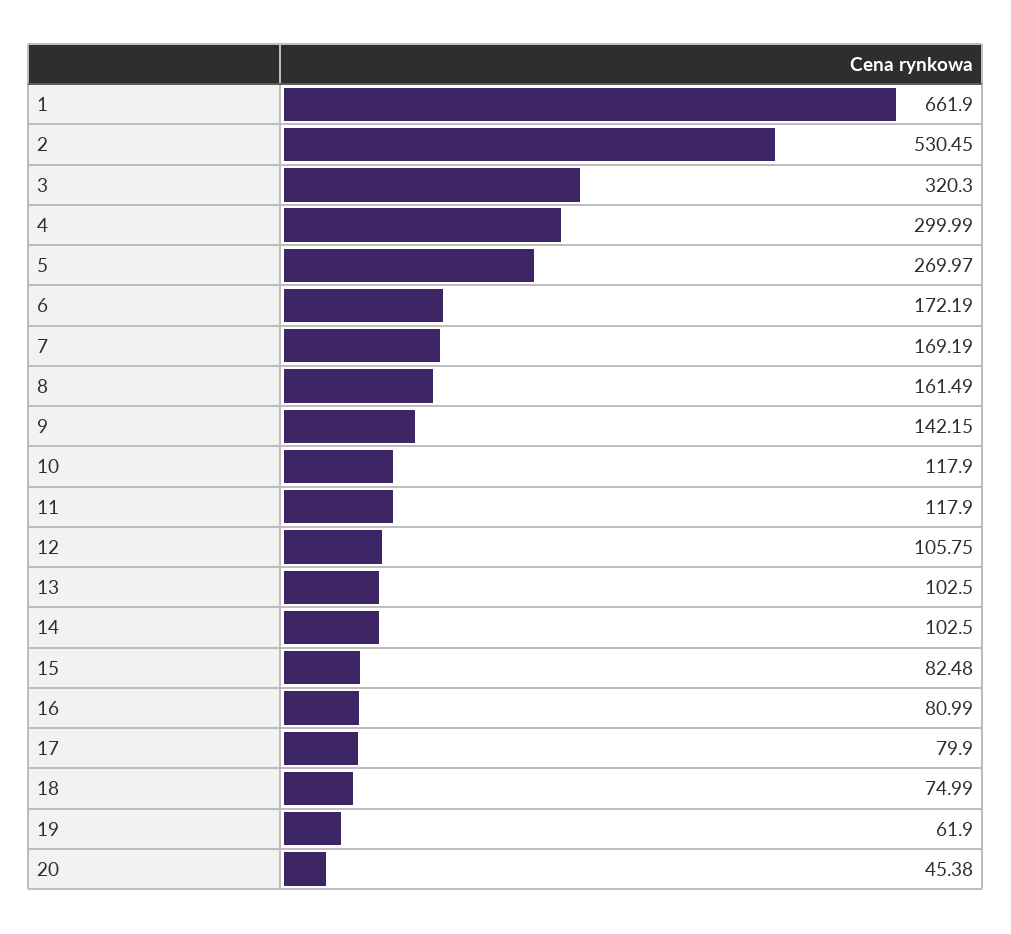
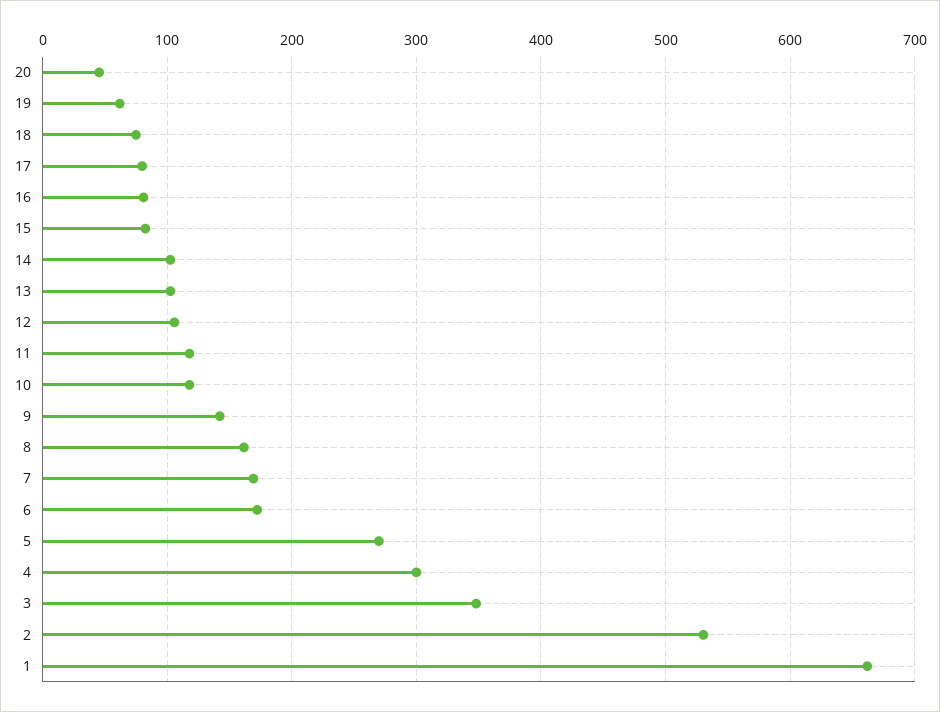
3: 320.3 -> 350

